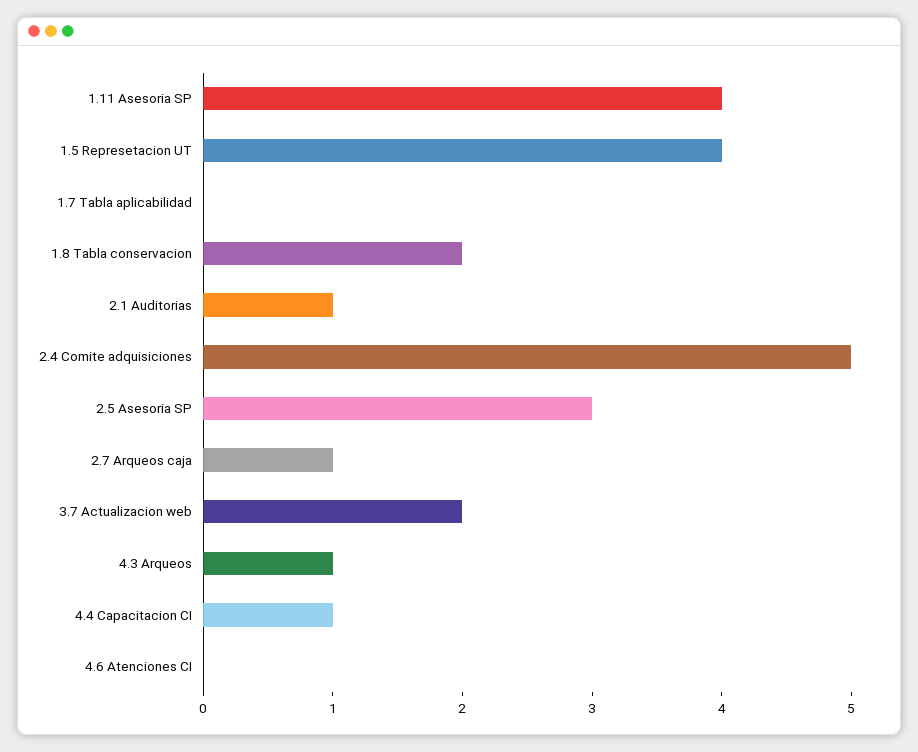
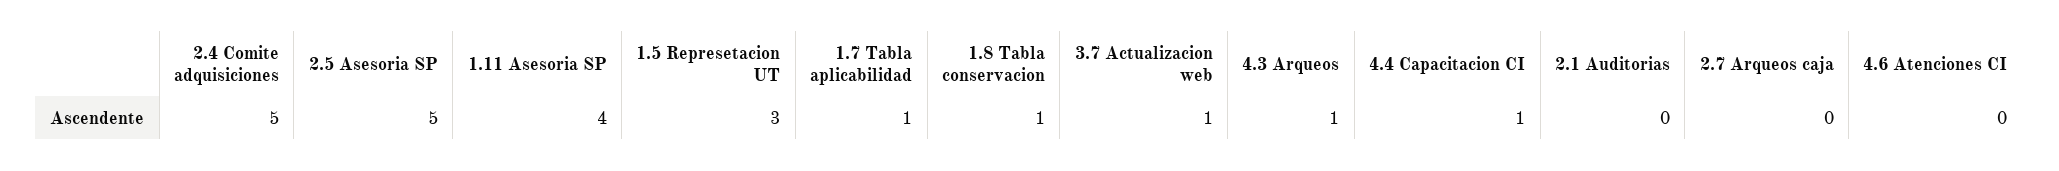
1.5 Represetacion UT: 4 -> 3
1.7 Tabla aplicabilidad: 0 -> 1
1.8 Tabla conservacion: 2 -> 1
2.1 Auditorias: 1 -> 0
2.5 Asesoria SP: 3 -> 5
2.7 Arqueos caja: 1 -> 0
3.7 Actualizacion web: 2 -> 1

